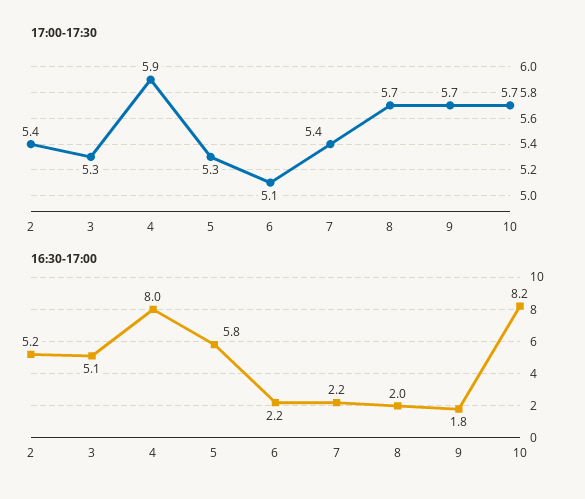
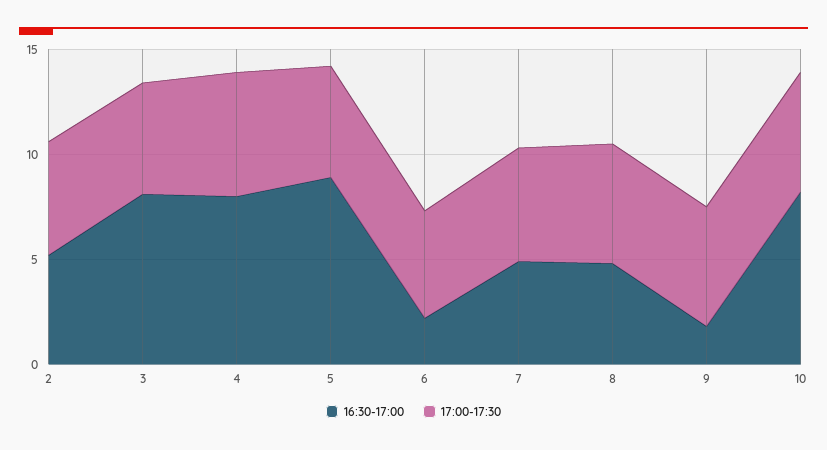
16:30-17:00, 3: 5.1 -> 8
16:30-17:00, 5: 5.8 -> 9
16:30-17:00, 7: 2.2 -> 5
16:30-17:00, 8: 2 -> 5

